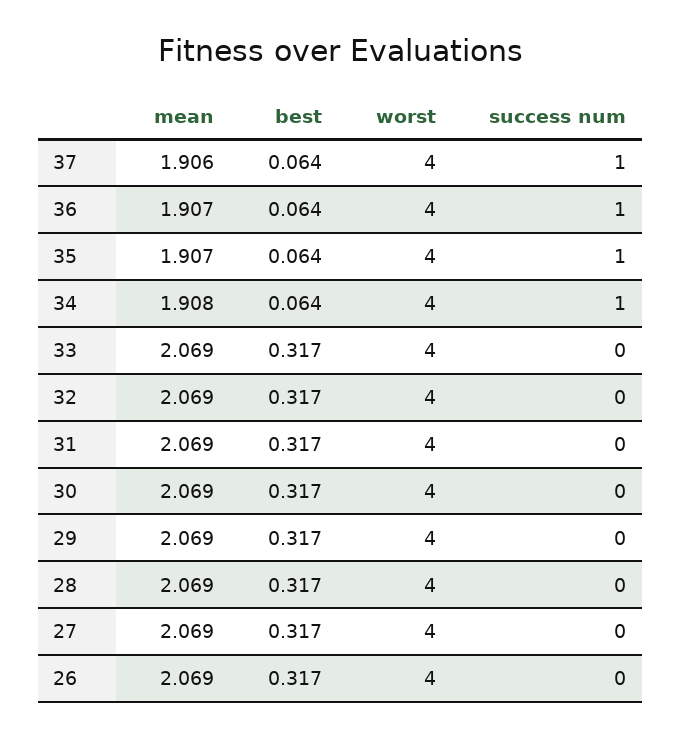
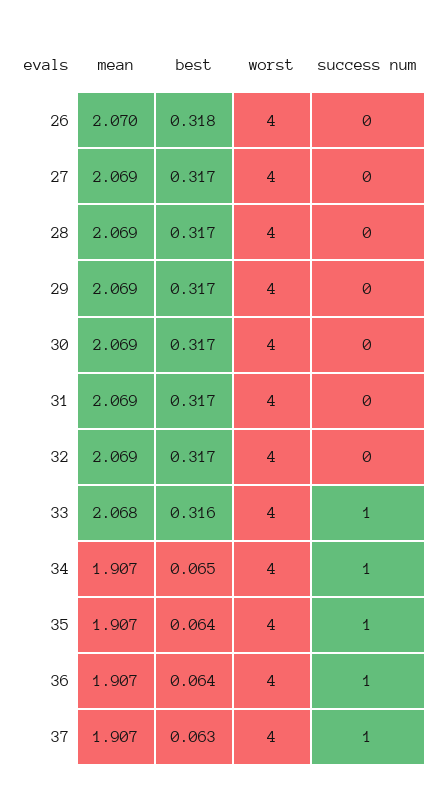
mean, 37: 1.906 -> 1.907
best, 37: 0.064 -> 0.063
mean, 34: 1.908 -> 1.907
best, 34: 0.064 -> 0.065
mean, 33: 2.069 -> 2.068
best, 33: 0.317 -> 0.316
success num, 33: 0 -> 1
mean, 26: 2.069 -> 2.07
best, 26: 0.317 -> 0.318

